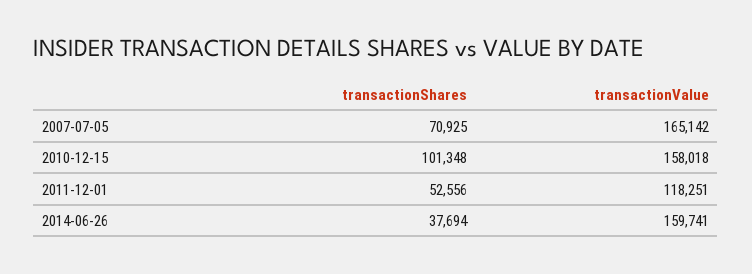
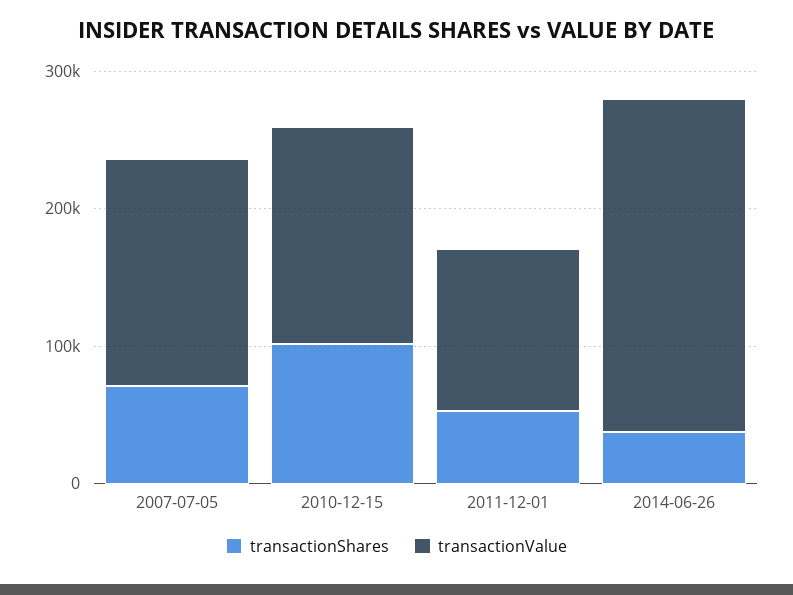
transactionValue, 2014-06-26: 159741 -> 240000

